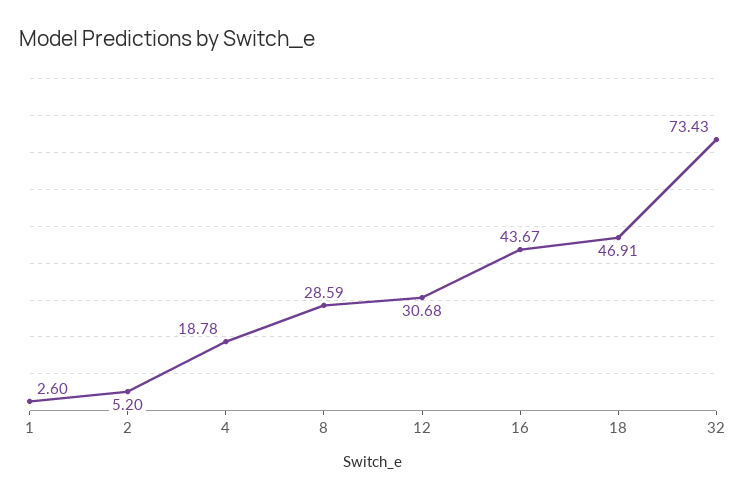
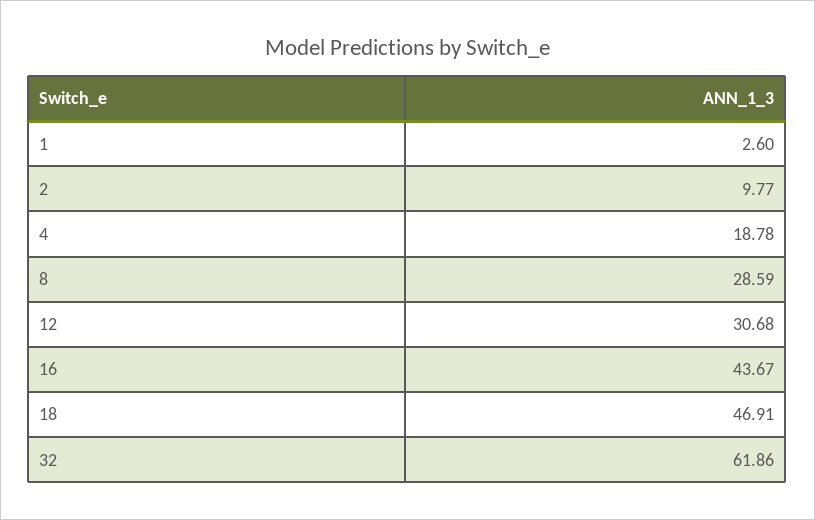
2: 5.2 -> 9.77
32: 73.43 -> 61.86

